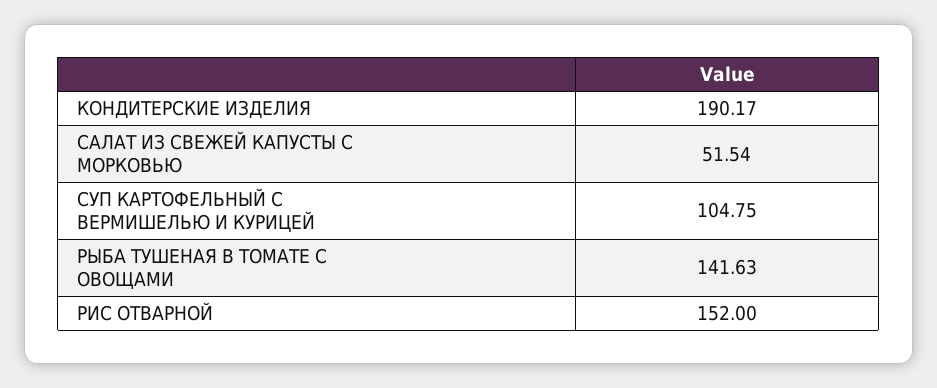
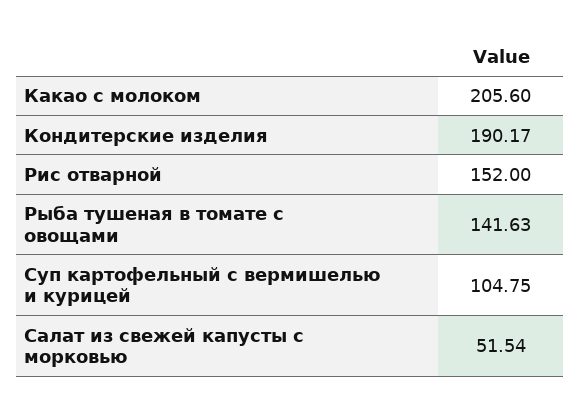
Какао с молоком: none -> 205.6

